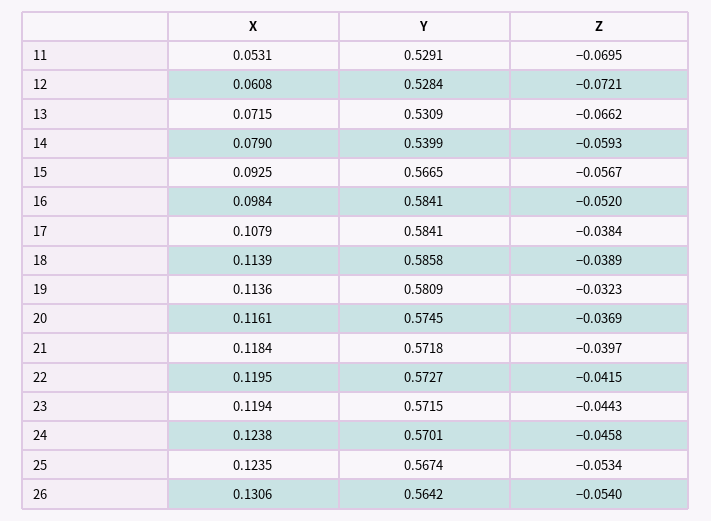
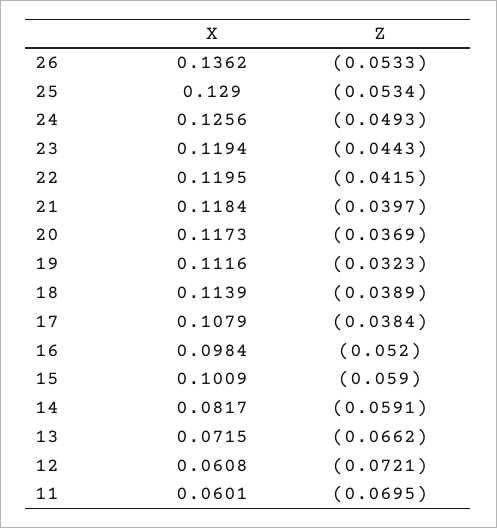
X, 11: 0.0531 -> 0.0601
Y, 11: 0.5291 -> none
Y, 12: 0.5284 -> none
Y, 13: 0.5309 -> none
X, 14: 0.079 -> 0.0817
Y, 14: 0.5399 -> none
Z, 14: -0.0593 -> -0.0591
X, 15: 0.0925 -> 0.1009
Y, 15: 0.5665 -> none
Z, 15: -0.0567 -> -0.059
Y, 16: 0.5841 -> none
Y, 17: 0.5841 -> none
Y, 18: 0.5858 -> none
X, 19: 0.1136 -> 0.1116
Y, 19: 0.5809 -> none
X, 20: 0.1161 -> 0.1173
Y, 20: 0.5745 -> none
Y, 21: 0.5718 -> none
Y, 22: 0.5727 -> none
Y, 23: 0.5715 -> none
X, 24: 0.1238 -> 0.1256
Y, 24: 0.5701 -> none
Z, 24: -0.0458 -> -0.0493
X, 25: 0.1235 -> 0.129
Y, 25: 0.5674 -> none
X, 26: 0.1306 -> 0.1362
Y, 26: 0.5642 -> none
Z, 26: -0.054 -> -0.0533

